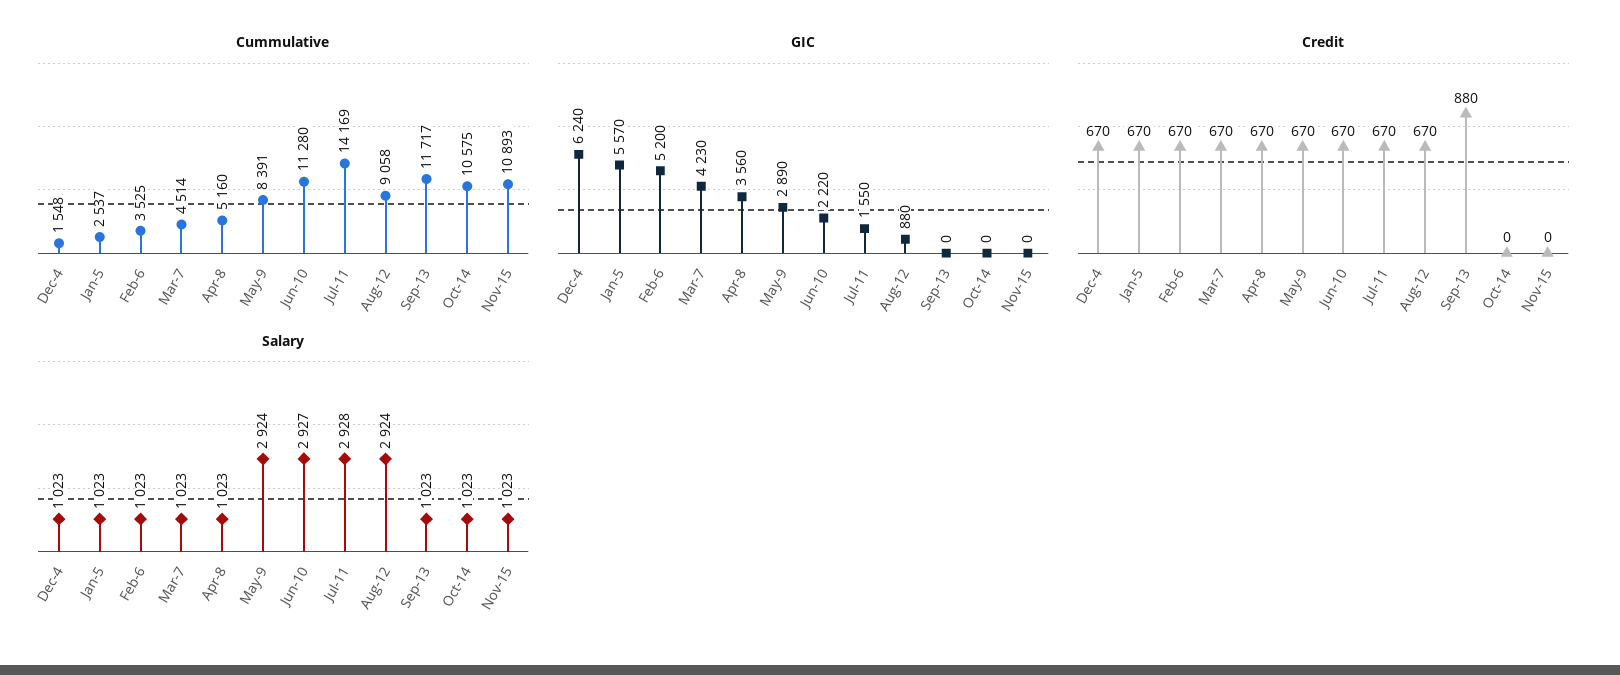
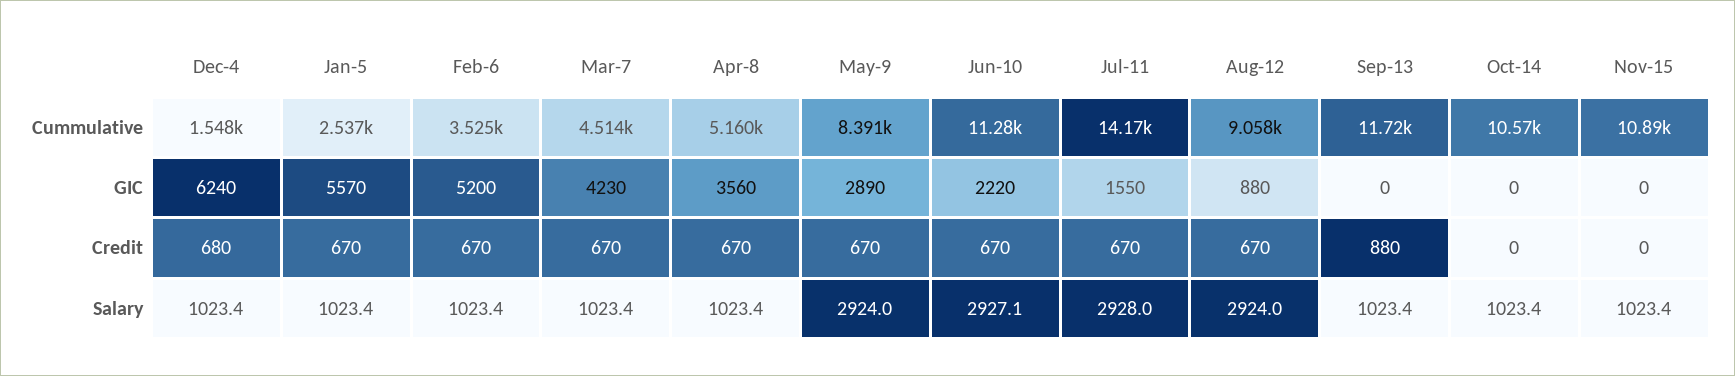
Credit, Dec-4: 670 -> 680

